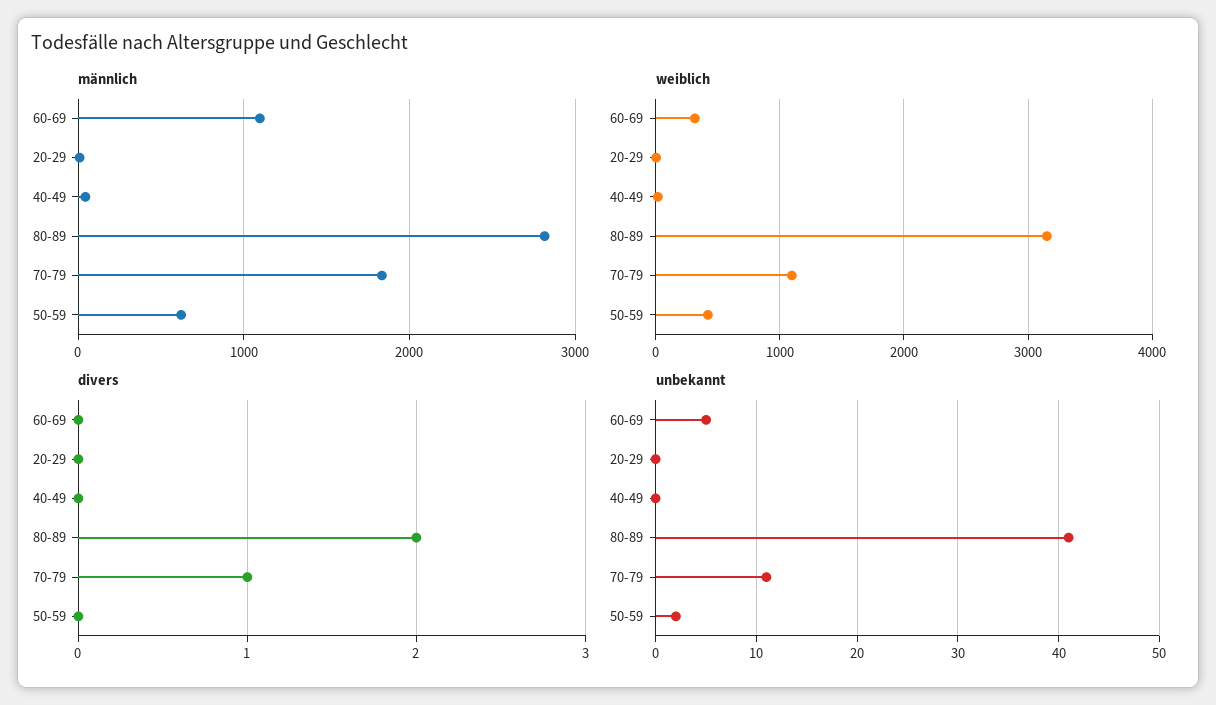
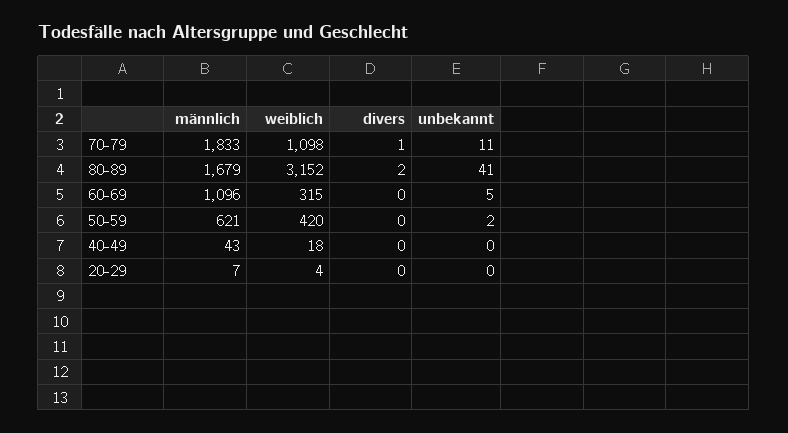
männlich, 80-89: 2800 -> 1679

